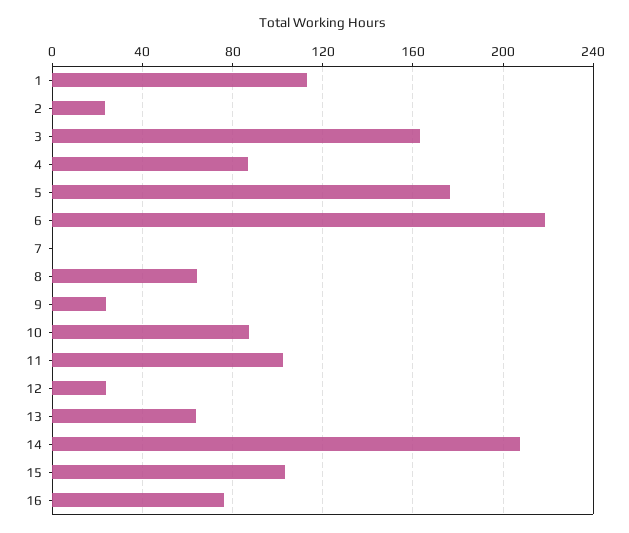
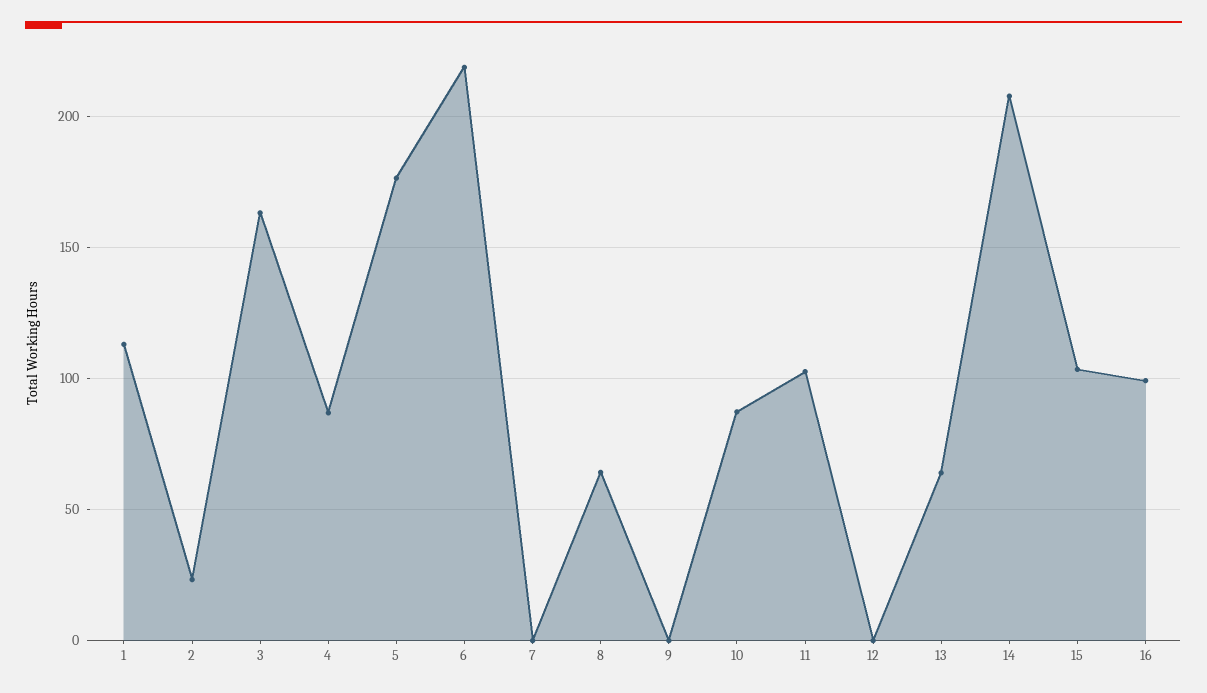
9: 25 -> 0
12: 25 -> 0
16: 75 -> 100

